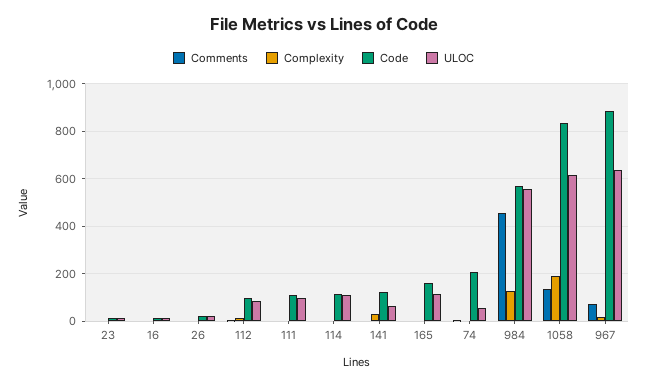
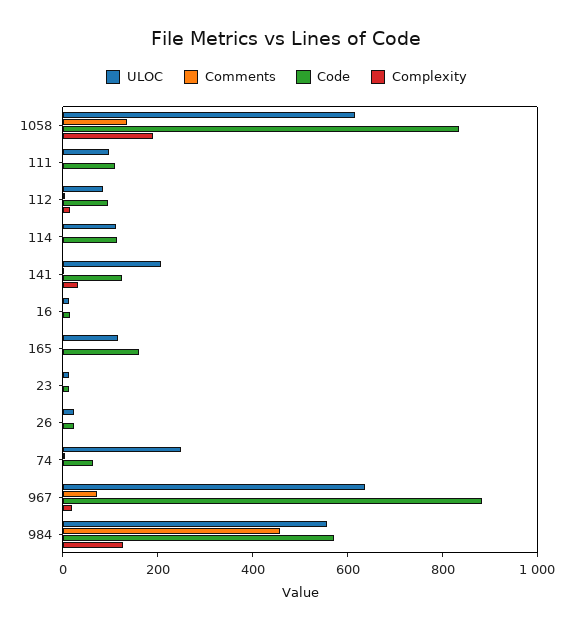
ULOC, 141: 50 -> 200
Code, 74: 200 -> 50
ULOC, 74: 50 -> 250

